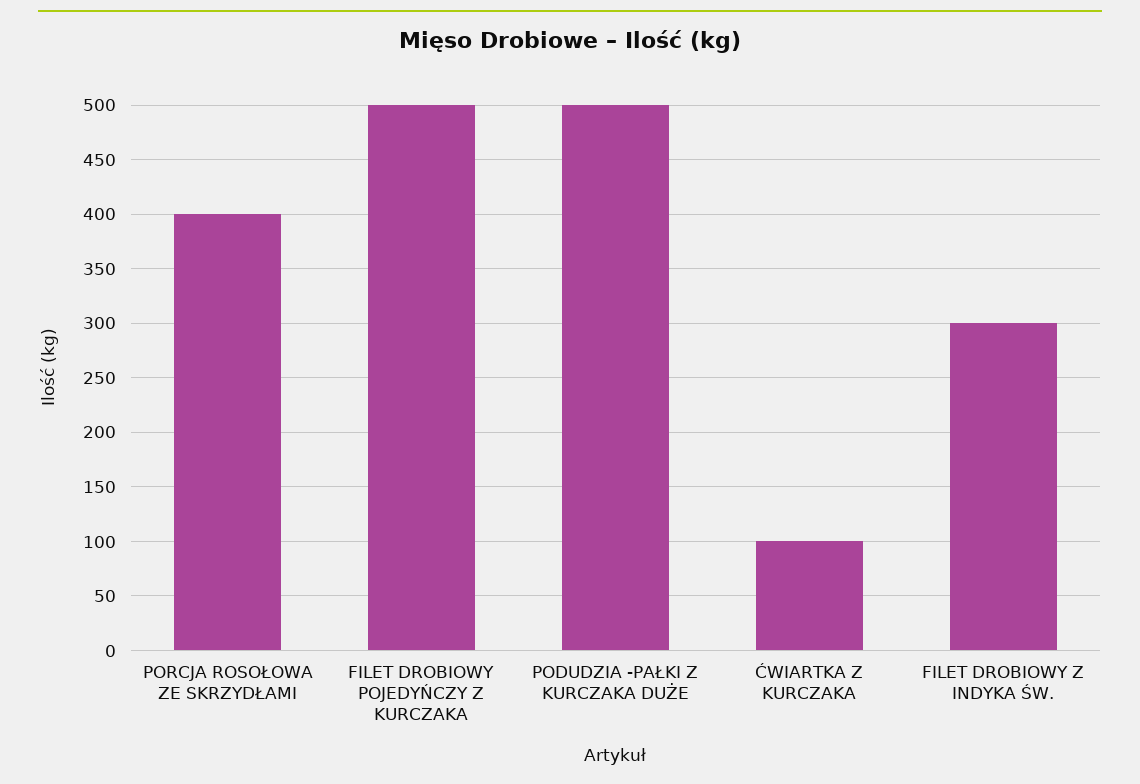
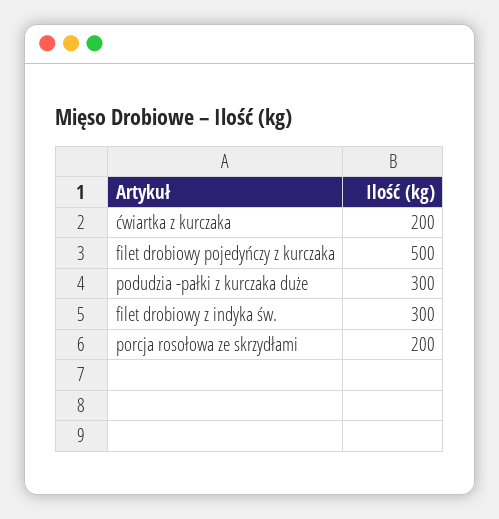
PORCJA ROSOŁOWA ZE SKRZYDŁAMI: 400 -> 200
PODUDZIA -PAŁKI Z KURCZAKA DUŻE: 500 -> 300
ĆWIARTKA Z KURCZAKA: 100 -> 200

